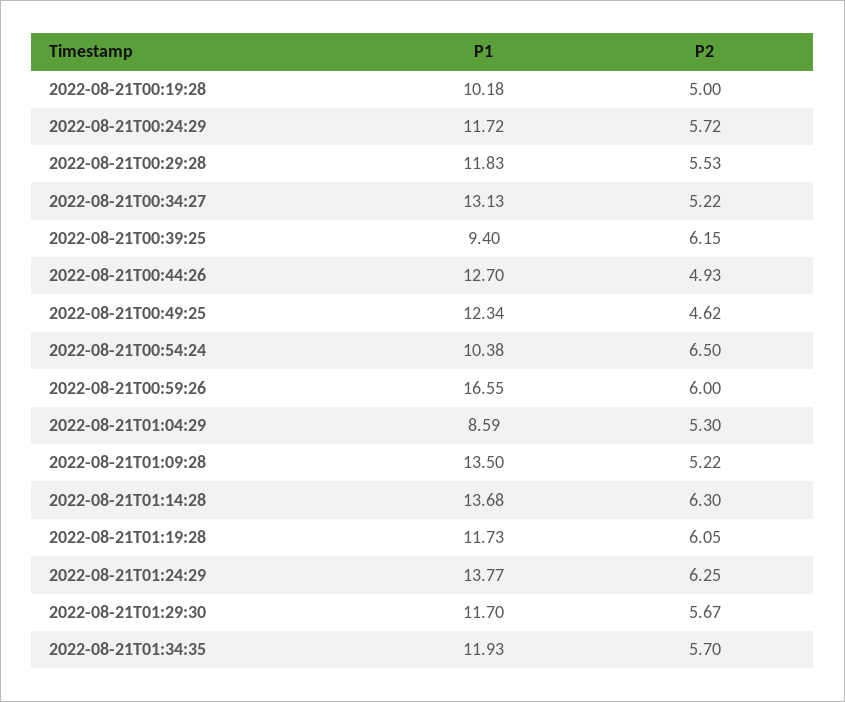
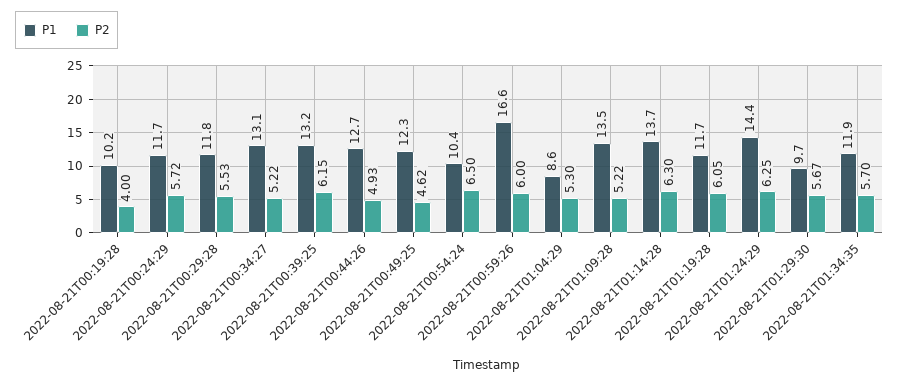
P2, 2022-08-21T00:19:28: 5 -> 4
P1, 2022-08-21T00:39:25: 9.4 -> 13.2
P1, 2022-08-21T01:24:29: 13.77 -> 14.4
P1, 2022-08-21T01:29:30: 11.7 -> 9.7

